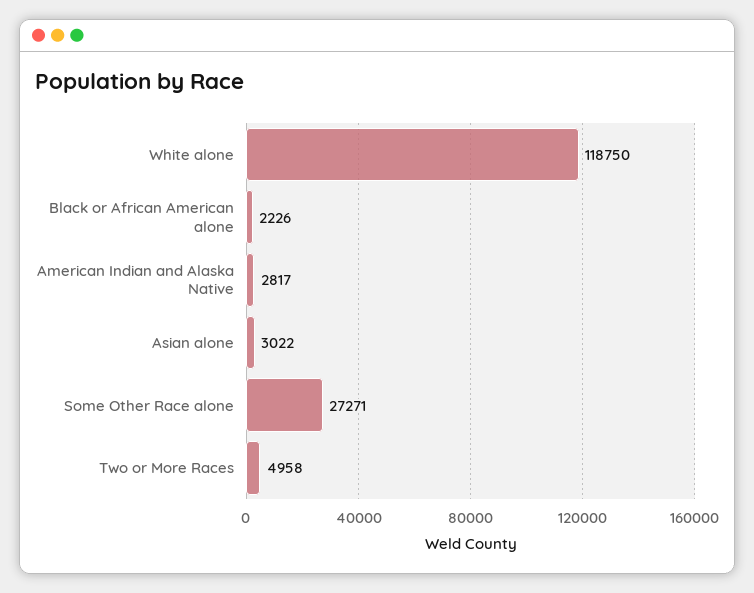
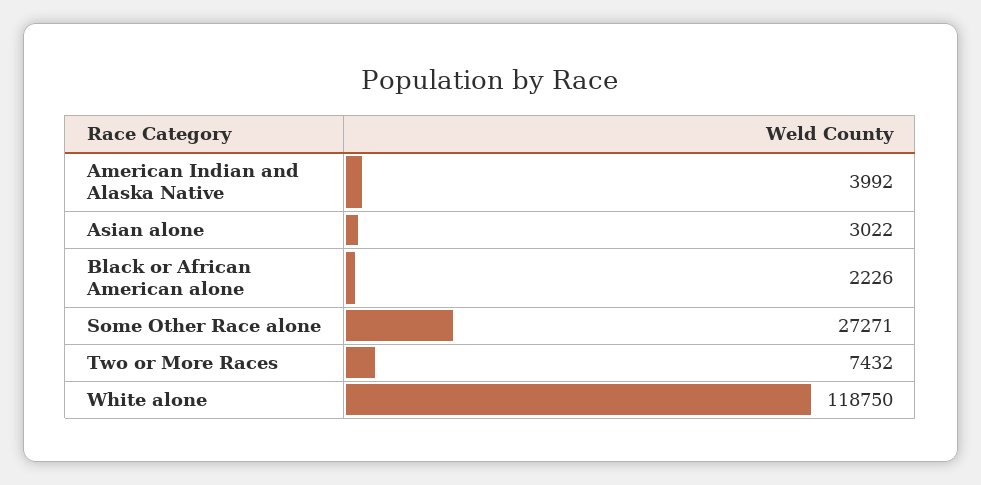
American Indian and Alaska Native: 2817 -> 3992
Two or More Races: 4958 -> 7432

